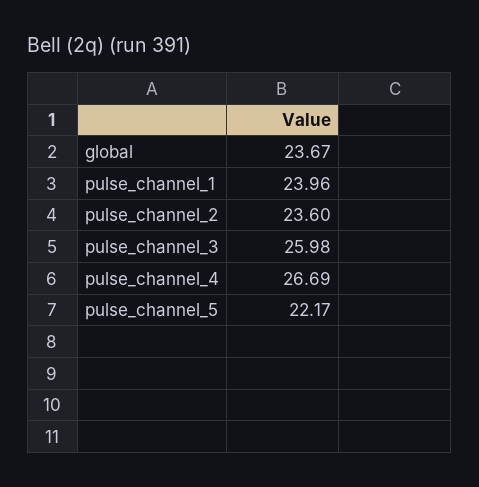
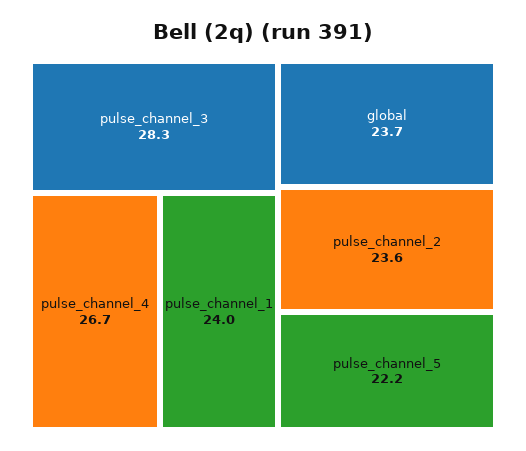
pulse_channel_3: 25.98 -> 28.3

